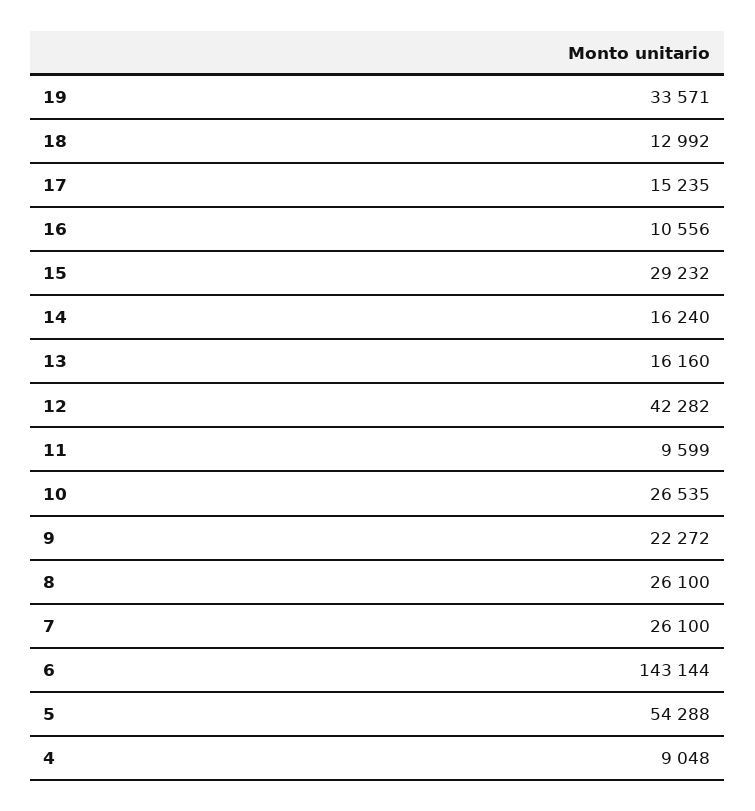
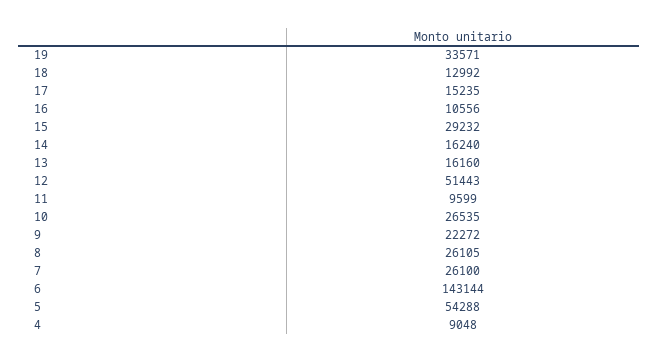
12: 42282 -> 51443
8: 26100 -> 26105

